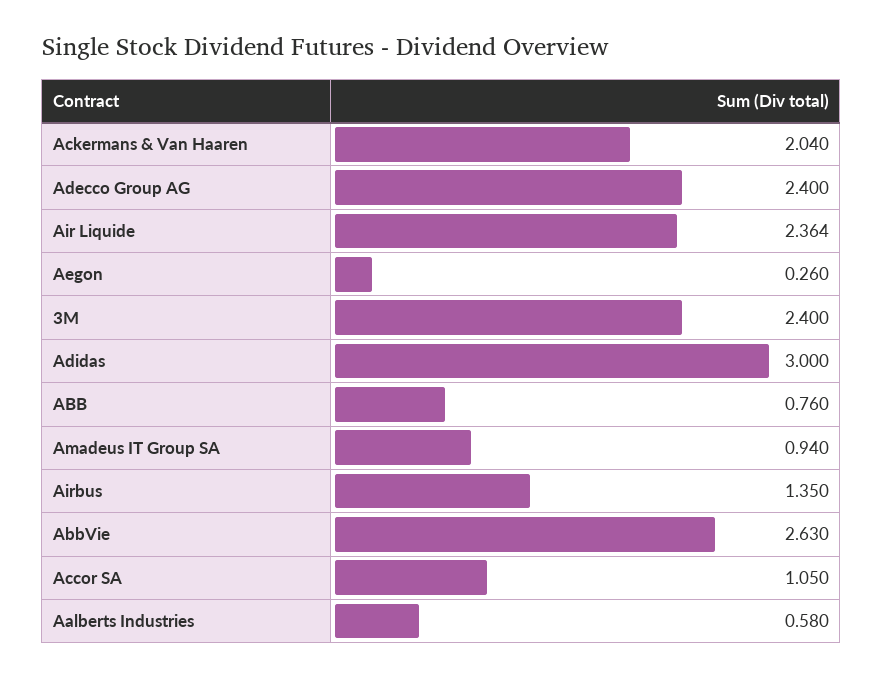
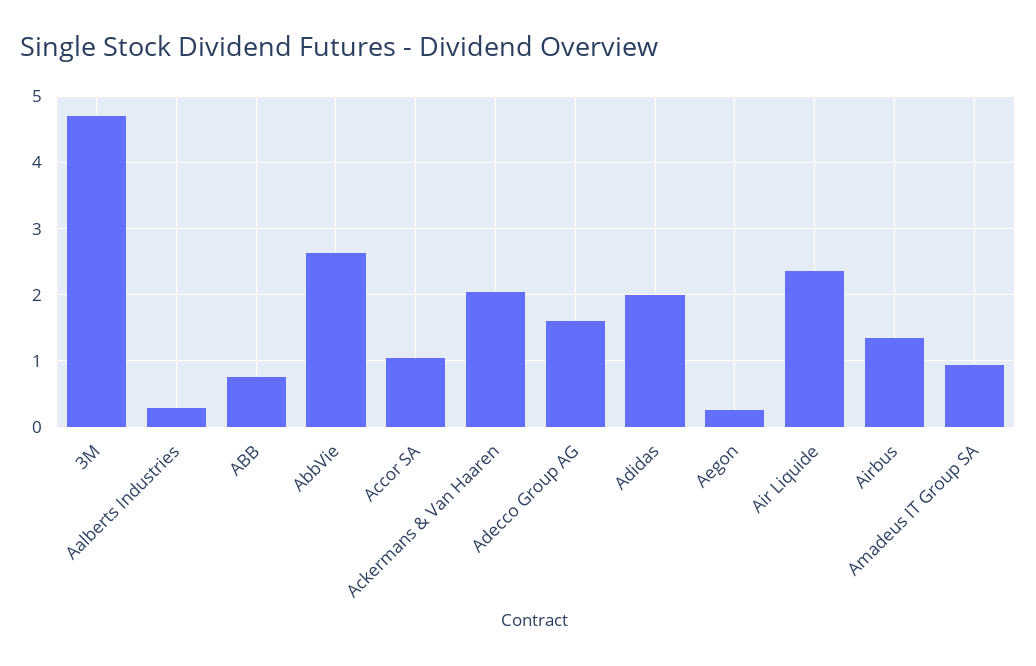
Adecco Group AG: 2.4 -> 1.6
3M: 2.4 -> 4.7
Adidas: 3 -> 2
Aalberts Industries: 0.58 -> 0.3

